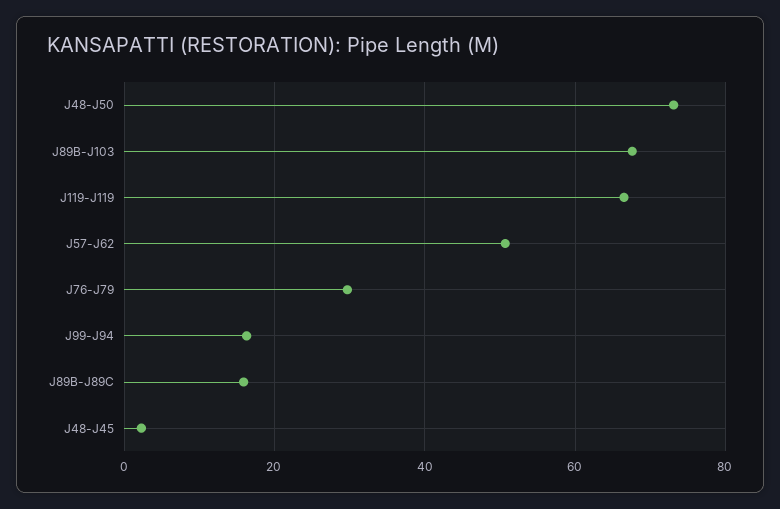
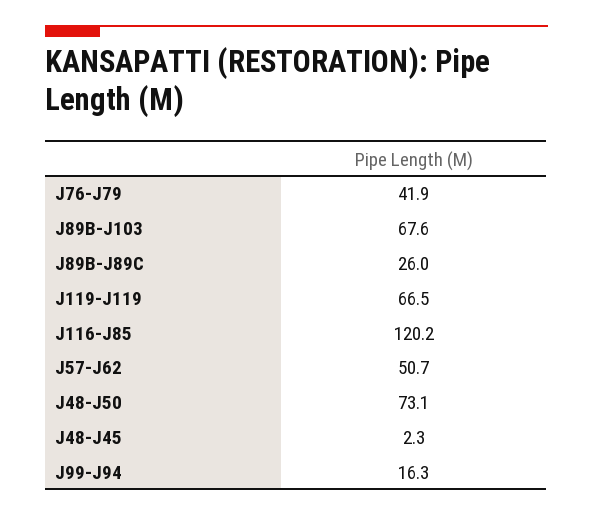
J76-J79: 30 -> 41.9
J89B-J89C: 16 -> 26
J116-J85: none -> 120.2

